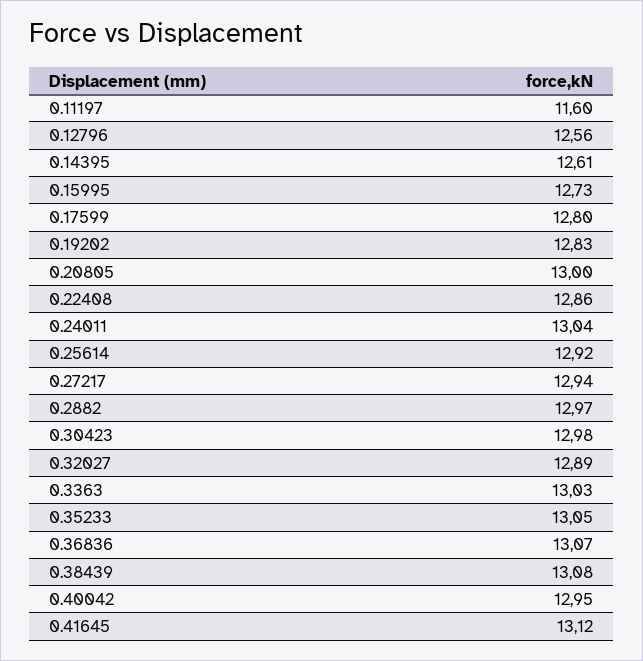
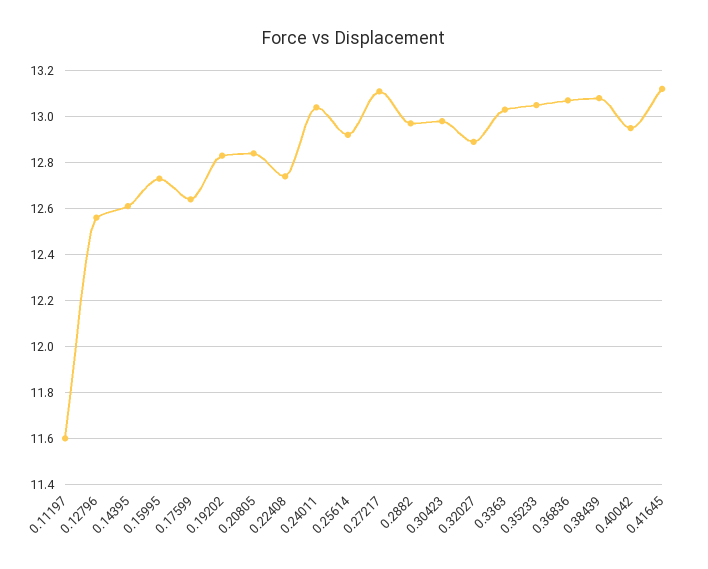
0.17599: 12.8 -> 12.65
0.20805: 13 -> 12.85
0.22408: 12.86 -> 12.75
0.27217: 12.94 -> 13.1

